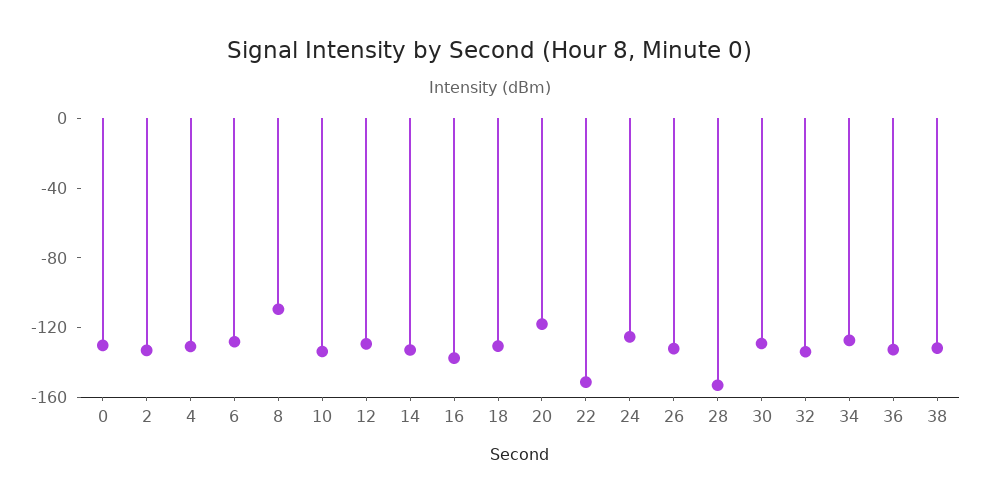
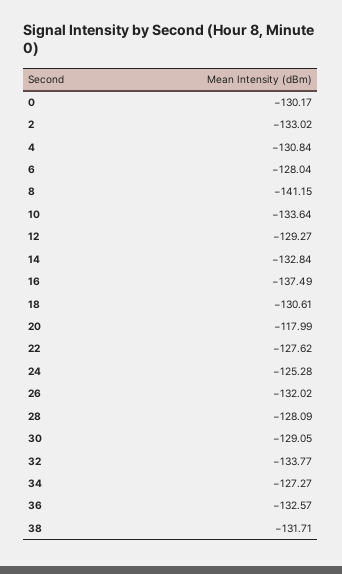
8: -110 -> -141.15
22: -150 -> -127.62
28: -150 -> -128.09

